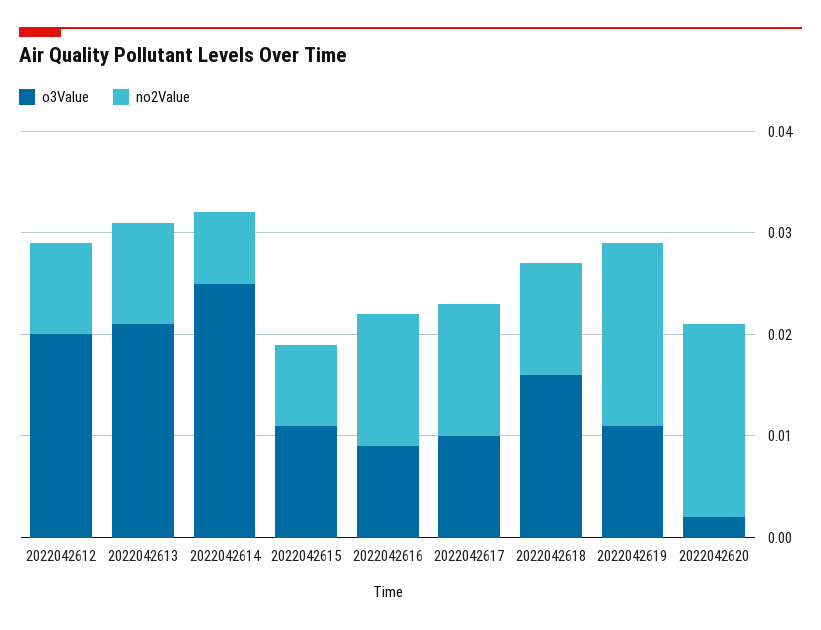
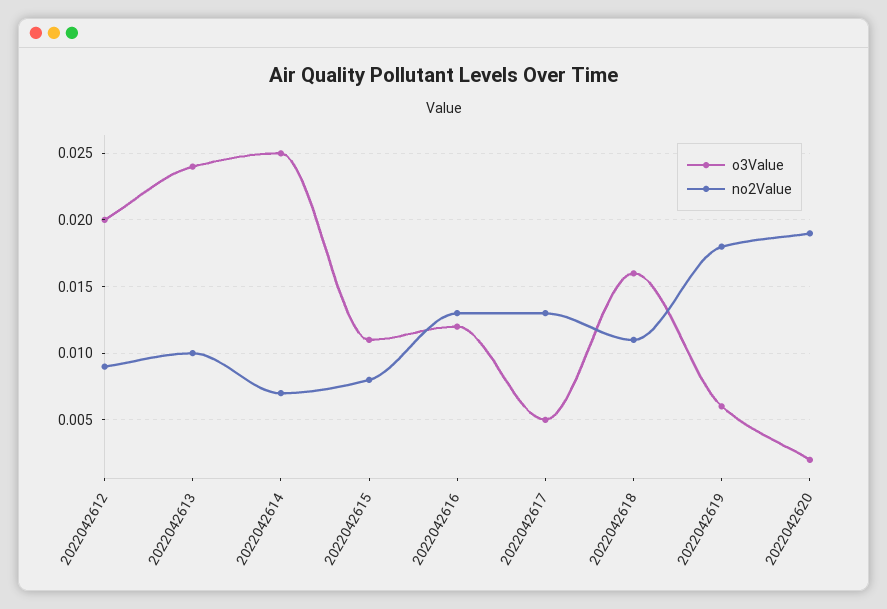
o3Value, 2022042613: 0.021 -> 0.024
o3Value, 2022042616: 0.009 -> 0.012
o3Value, 2022042617: 0.01 -> 0.005
o3Value, 2022042619: 0.011 -> 0.006

